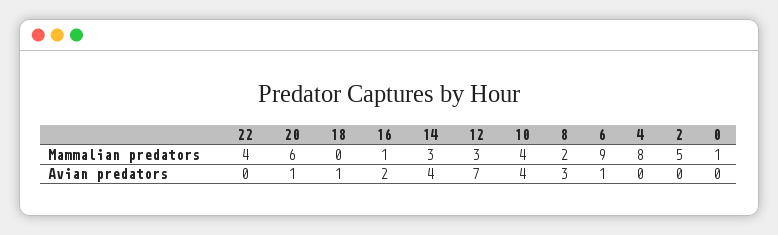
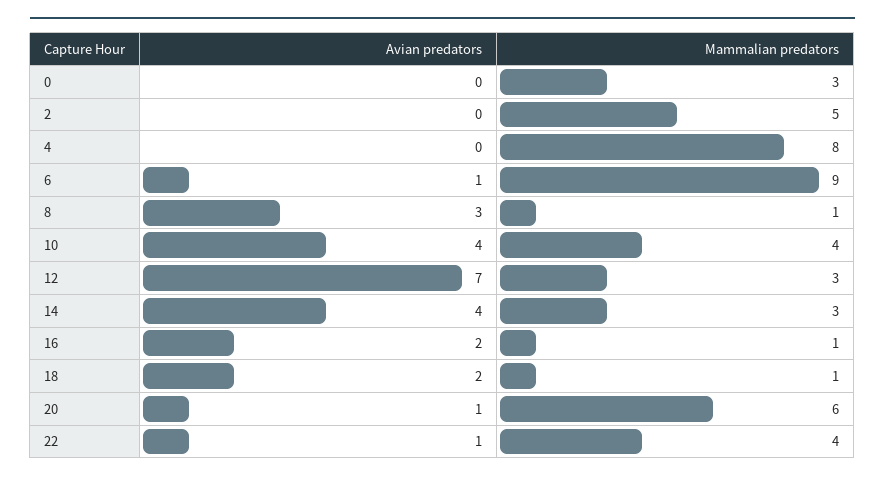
18, Mammalian predators: 0 -> 1
8, Mammalian predators: 2 -> 1
0, Mammalian predators: 1 -> 3
22, Avian predators: 0 -> 1
18, Avian predators: 1 -> 2

